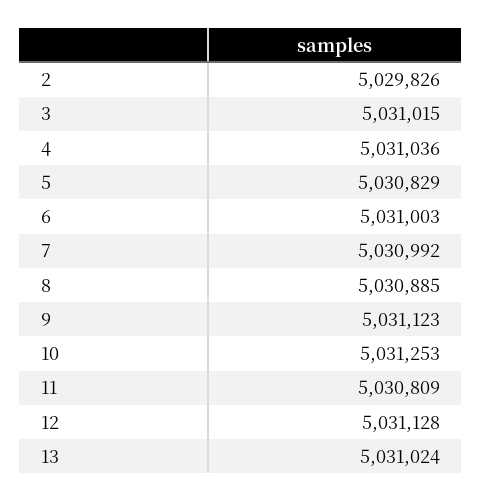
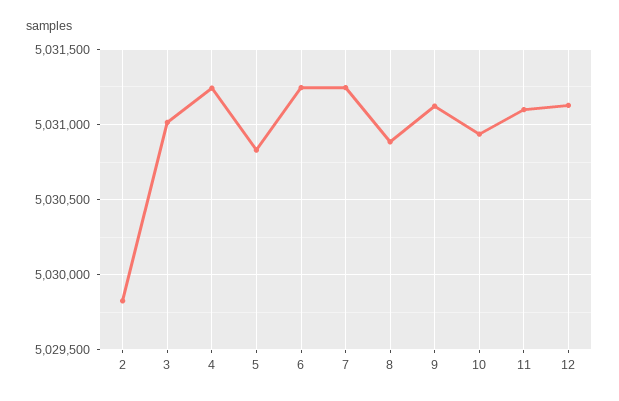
4: 5031036 -> 5031250
6: 5031003 -> 5031250
7: 5030992 -> 5031250
10: 5031253 -> 5030950
11: 5030809 -> 5031100
13: 5031024 -> none

